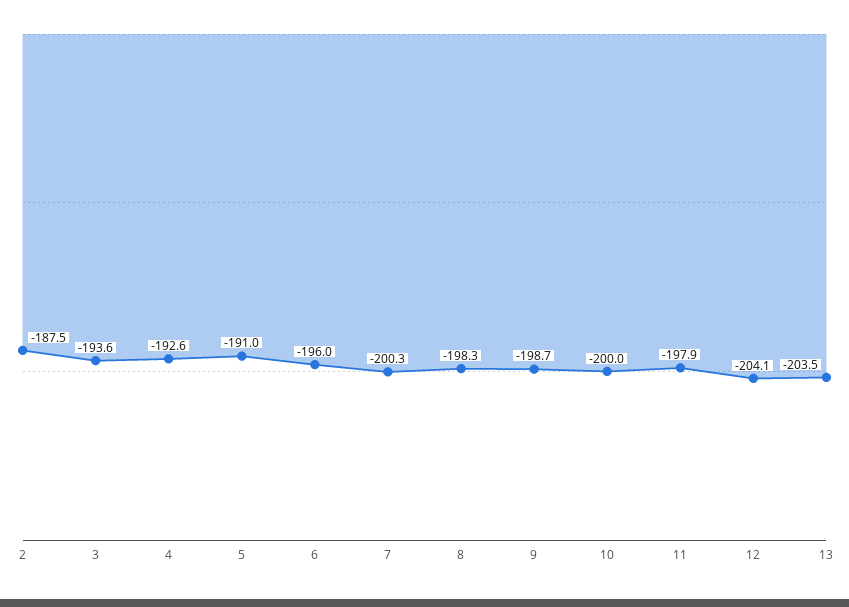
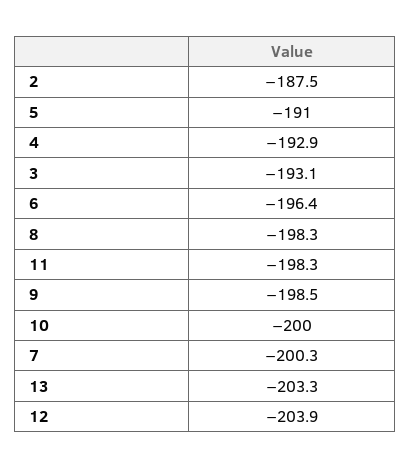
3: -193.6 -> -193.1
4: -192.6 -> -192.9
6: -196 -> -196.4
9: -198.7 -> -198.5
11: -197.9 -> -198.3
12: -204.1 -> -203.9
13: -203.5 -> -203.3

